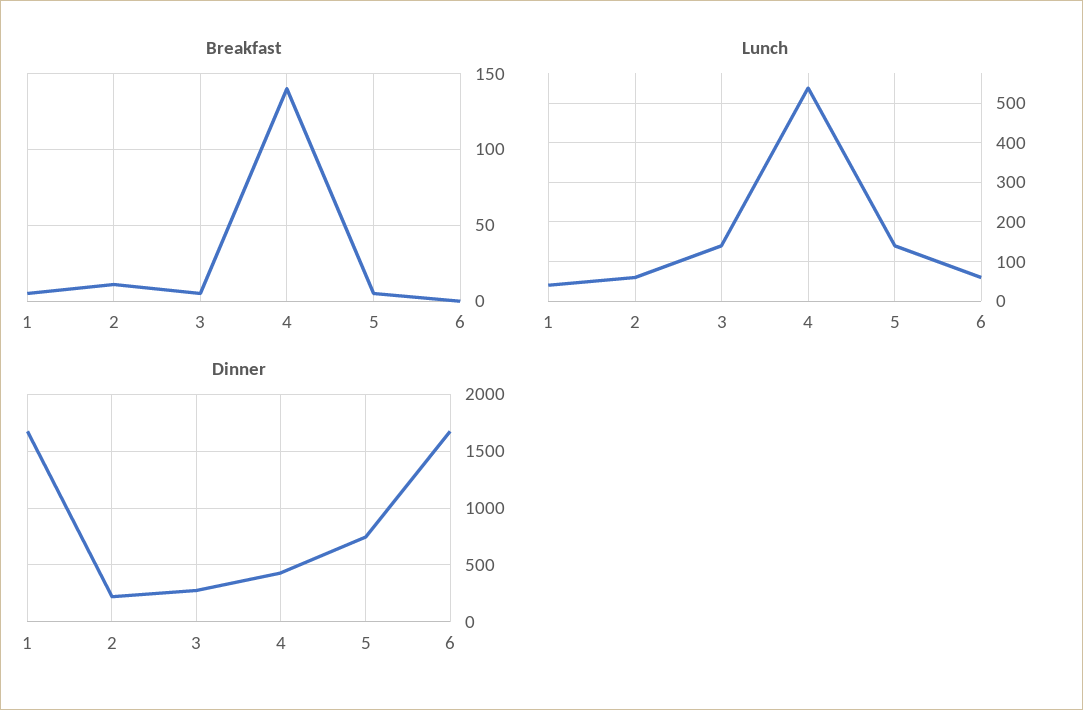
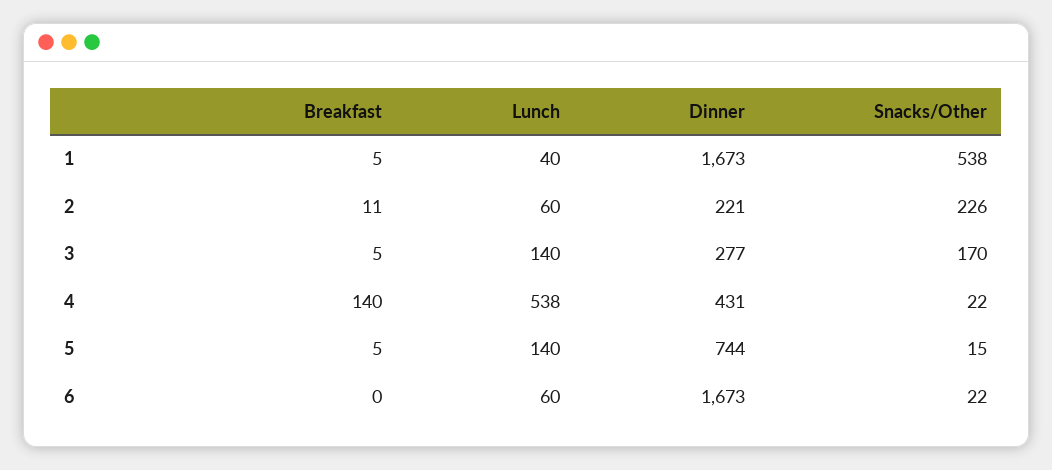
Snacks/Other, 1: none -> 538
Snacks/Other, 2: none -> 226
Snacks/Other, 3: none -> 170
Snacks/Other, 4: none -> 22
Snacks/Other, 5: none -> 15
Snacks/Other, 6: none -> 22

